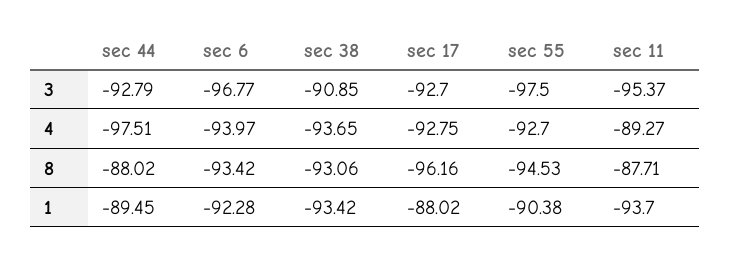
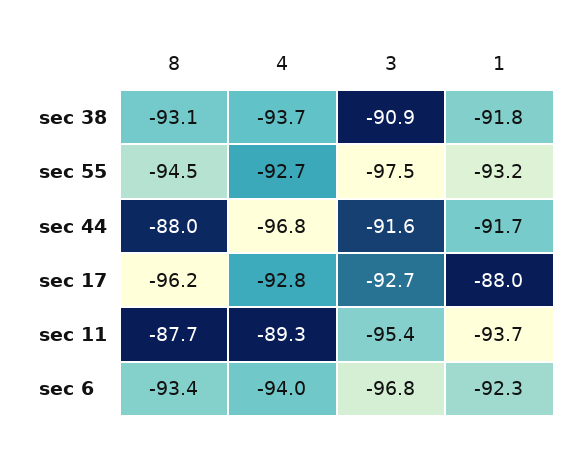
sec 44, 3: -92.79 -> -91.6
sec 44, 4: -97.51 -> -96.8
sec 44, 1: -89.45 -> -91.7
sec 38, 1: -93.42 -> -91.8
sec 55, 1: -90.38 -> -93.2

